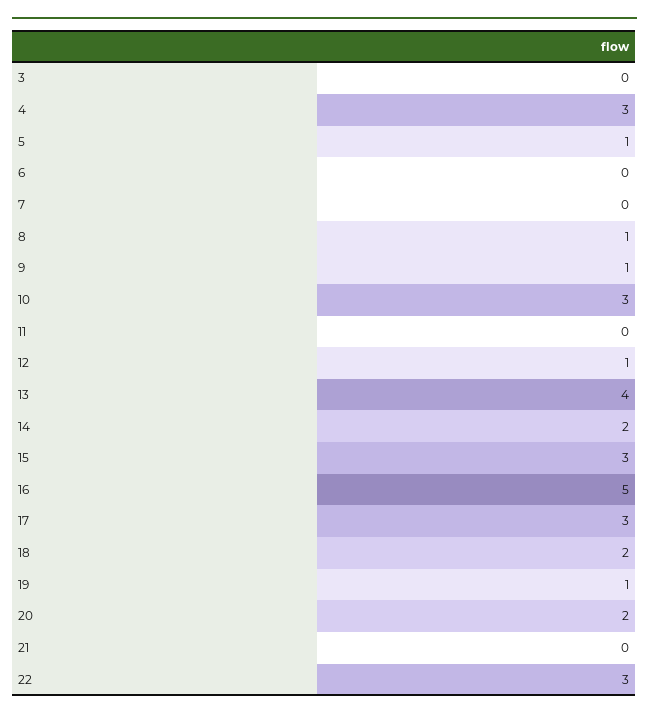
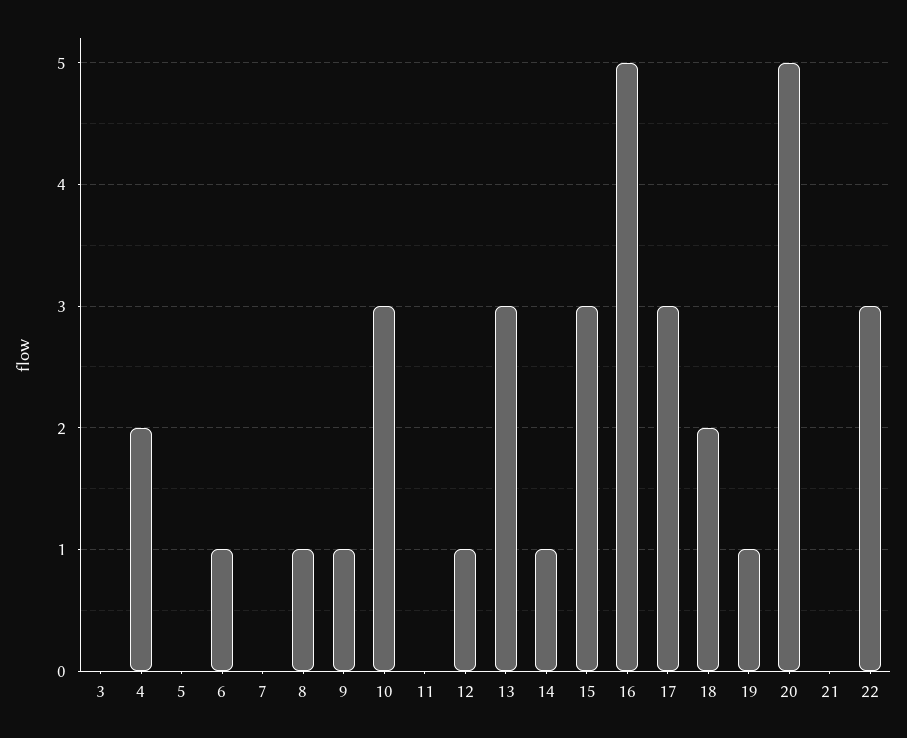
4: 3 -> 2
5: 1 -> 0
6: 0 -> 1
13: 4 -> 3
14: 2 -> 1
20: 2 -> 5

